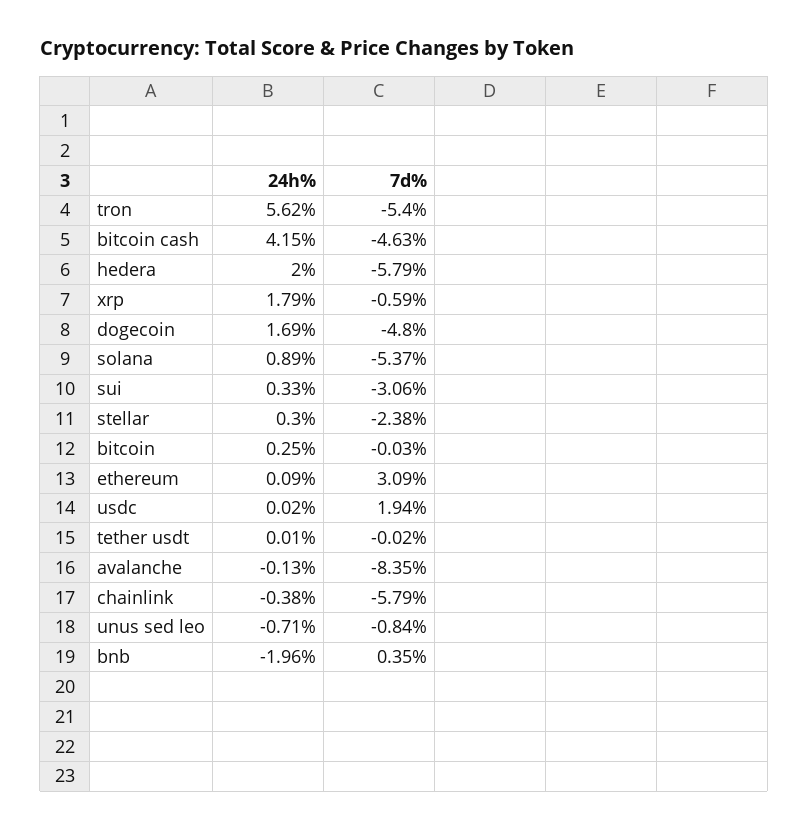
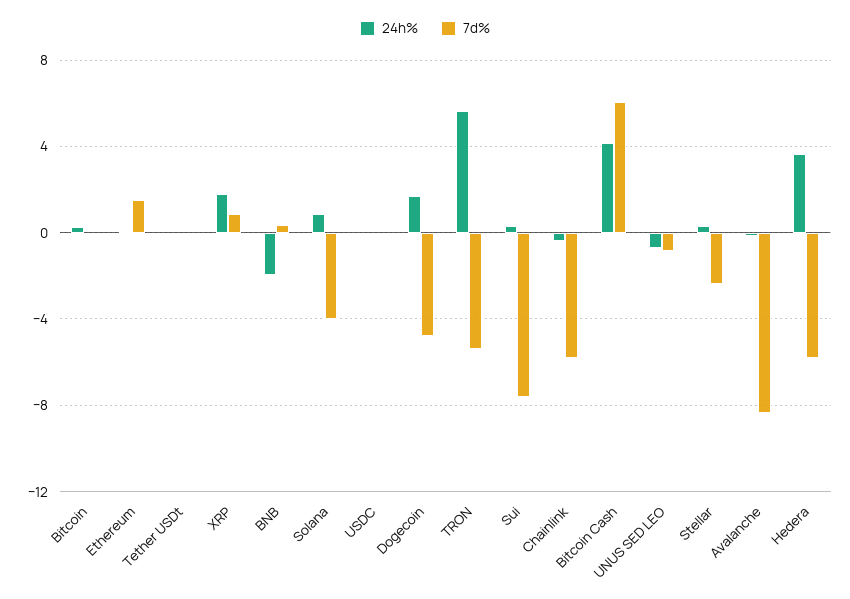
7d%, bitcoin cash: -4.63 -> 6
24h%, hedera: 2 -> 3.5
7d%, xrp: -0.59 -> 1
7d%, solana: -5.37 -> -4
7d%, sui: -3.06 -> -7.5
7d%, ethereum: 3.09 -> 1.5
7d%, usdc: 1.94 -> 0

